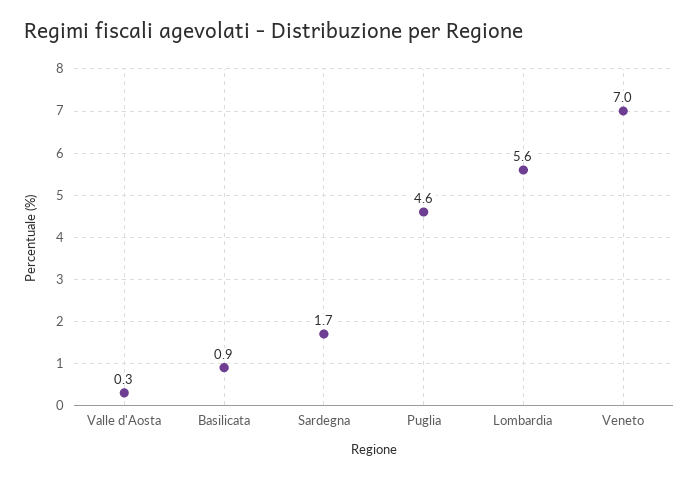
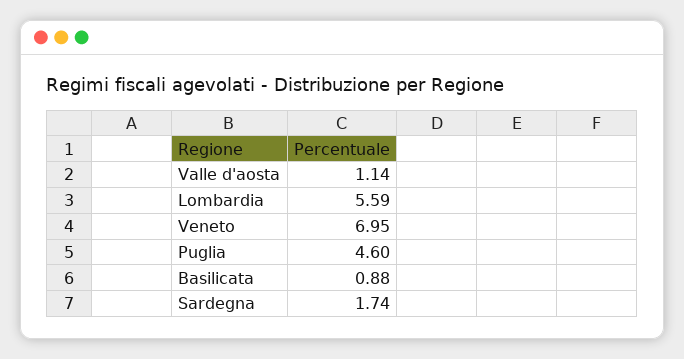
Valle d'Aosta: 0.3 -> 1.14

